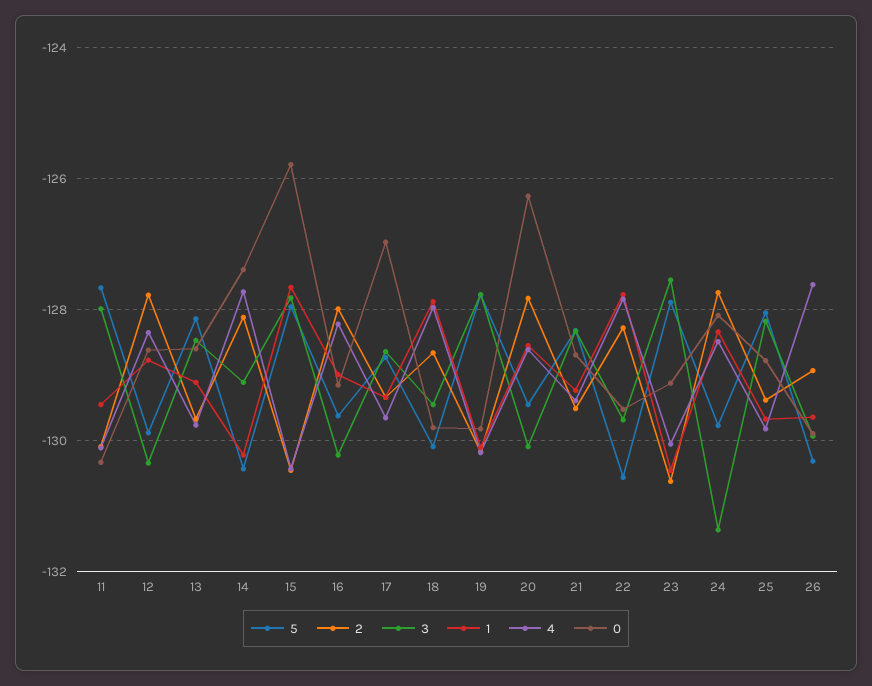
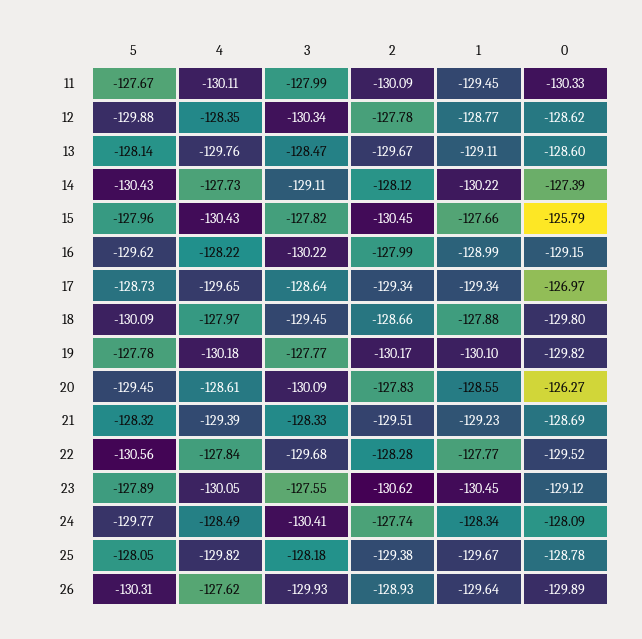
3, 24: -131.4 -> -130.41

